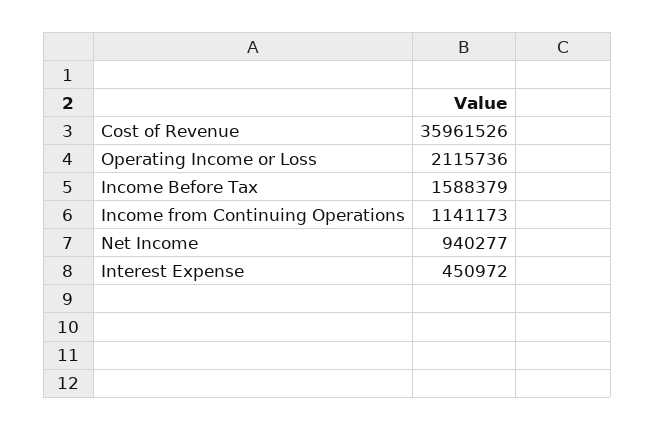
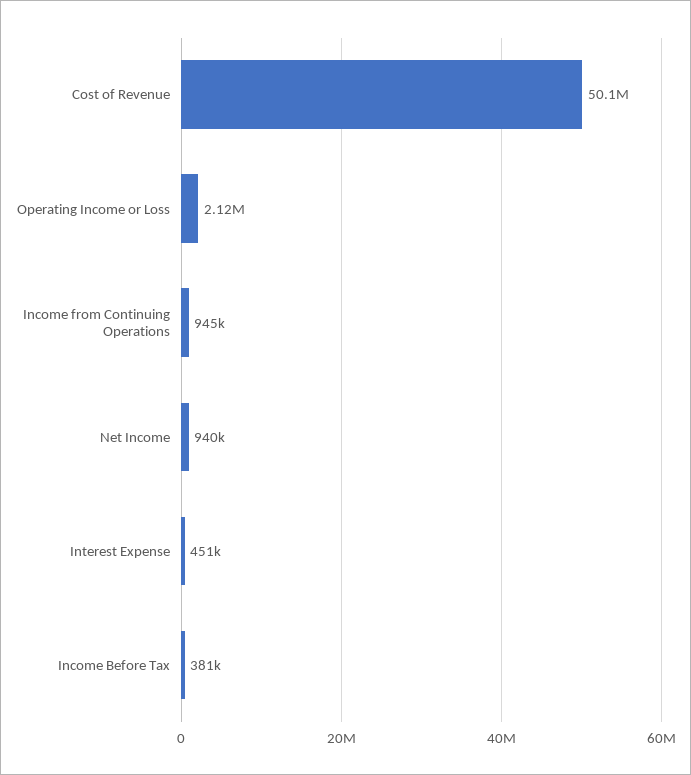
Cost of Revenue: 35961526 -> 50100000
Income Before Tax: 1588379 -> 381000
Income from Continuing Operations: 1141173 -> 945000

